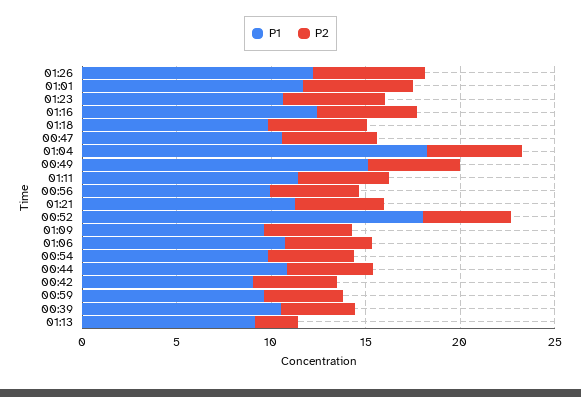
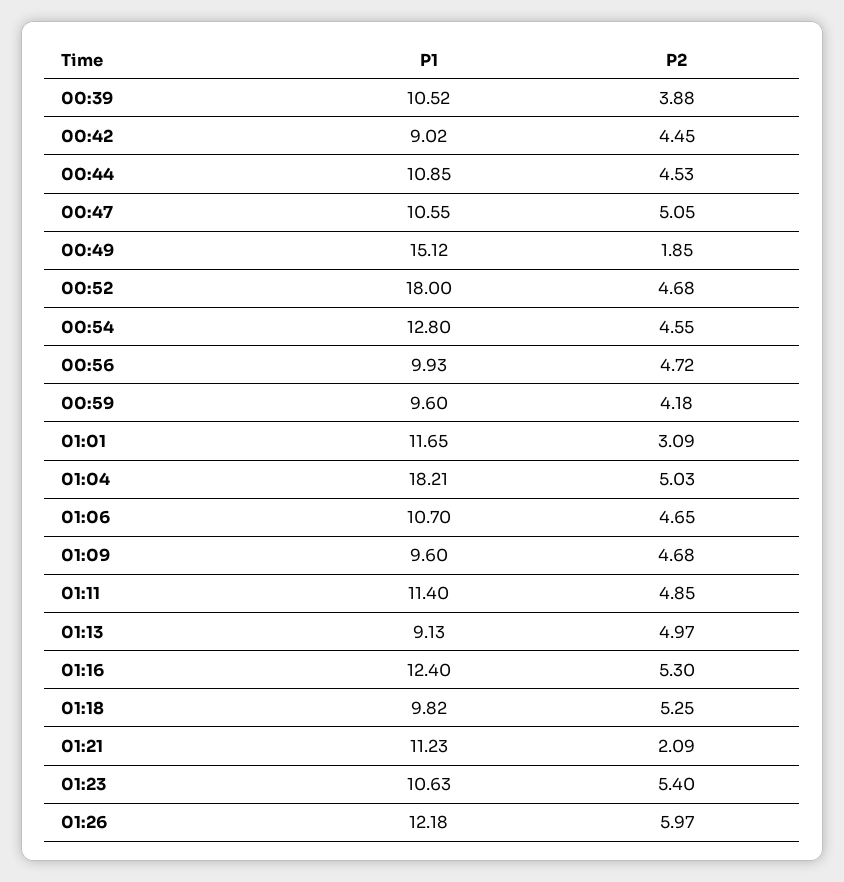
P2, 01:01: 6 -> 3.09
P2, 00:49: 5 -> 1.85
P2, 01:21: 5 -> 2.09
P1, 00:54: 10 -> 12.8
P2, 01:13: 2 -> 4.97

